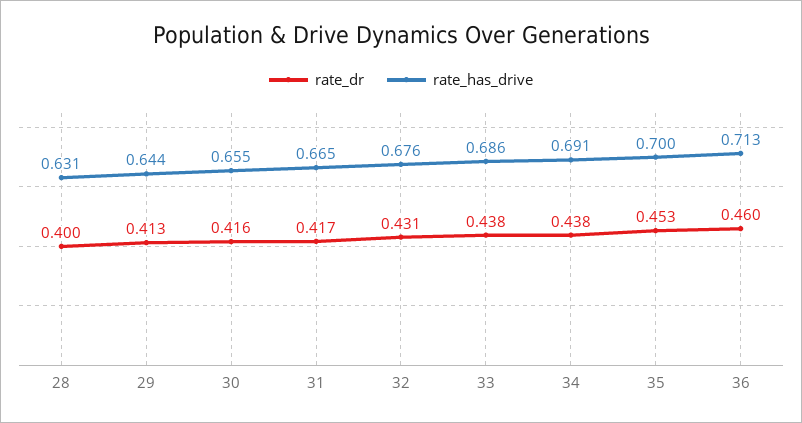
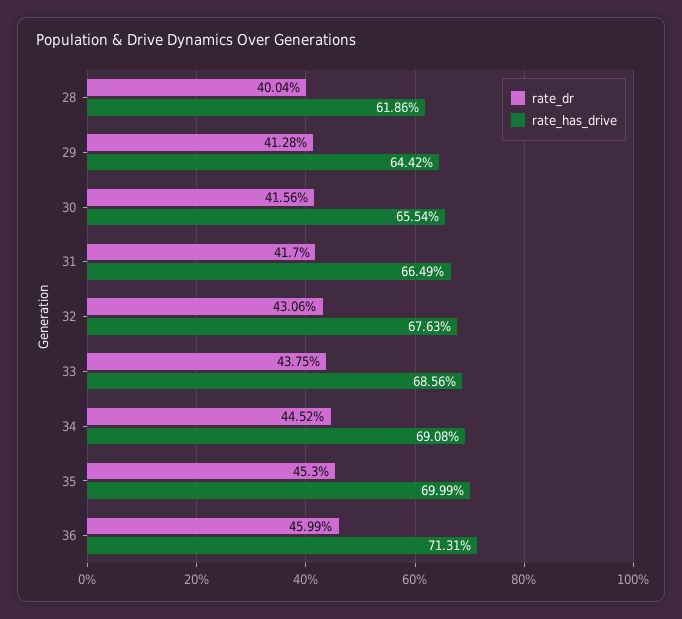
rate_has_drive, 28: 0.631 -> 0.6186
rate_dr, 34: 0.438 -> 0.4452

